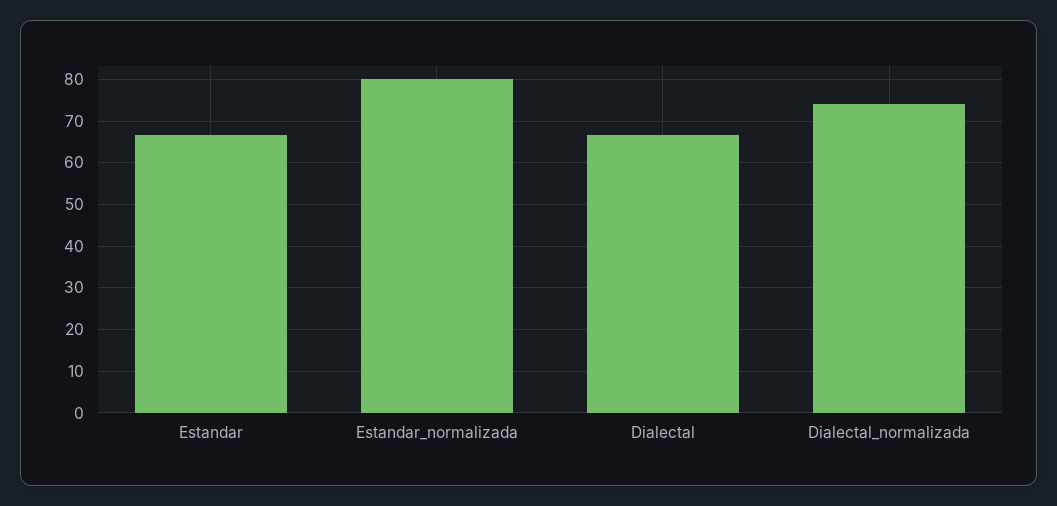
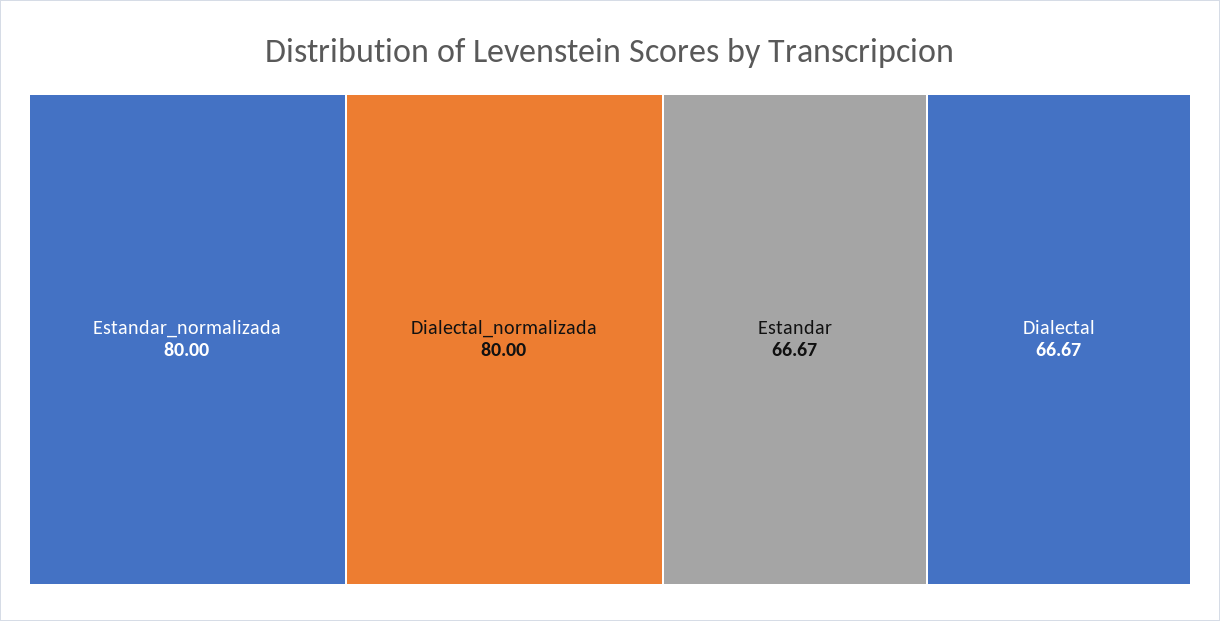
Dialectal_normalizada: 74 -> 80

